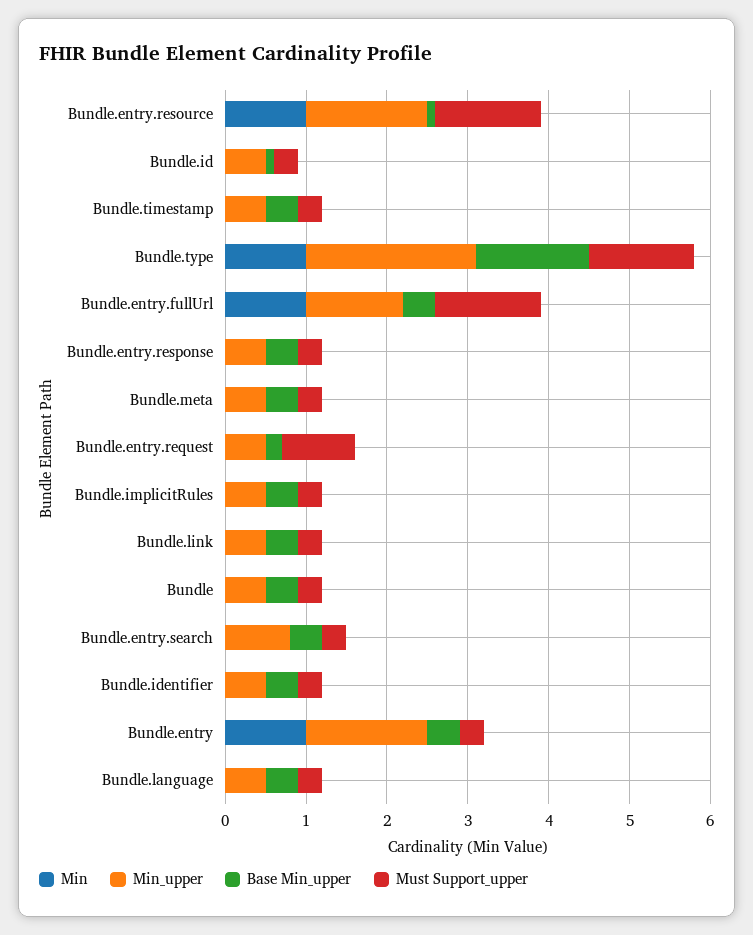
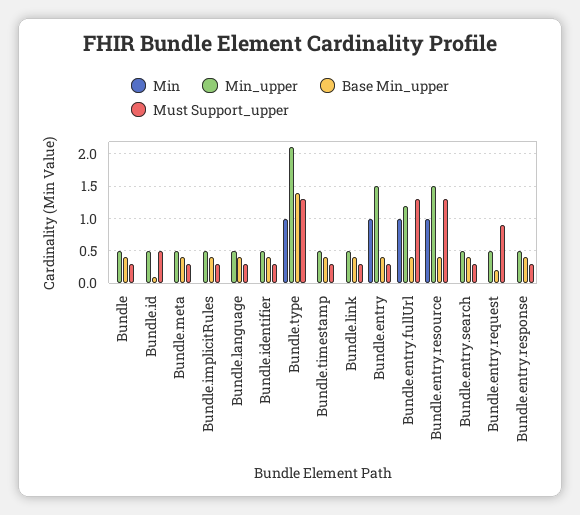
Base Min_upper, Bundle.entry.resource: 0.1 -> 0.4
Must Support_upper, Bundle.id: 0.3 -> 0.5
Min_upper, Bundle.entry.search: 0.8 -> 0.5

